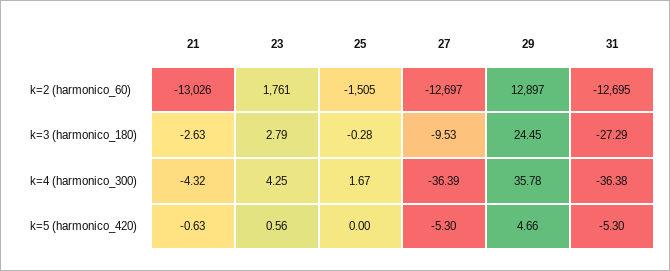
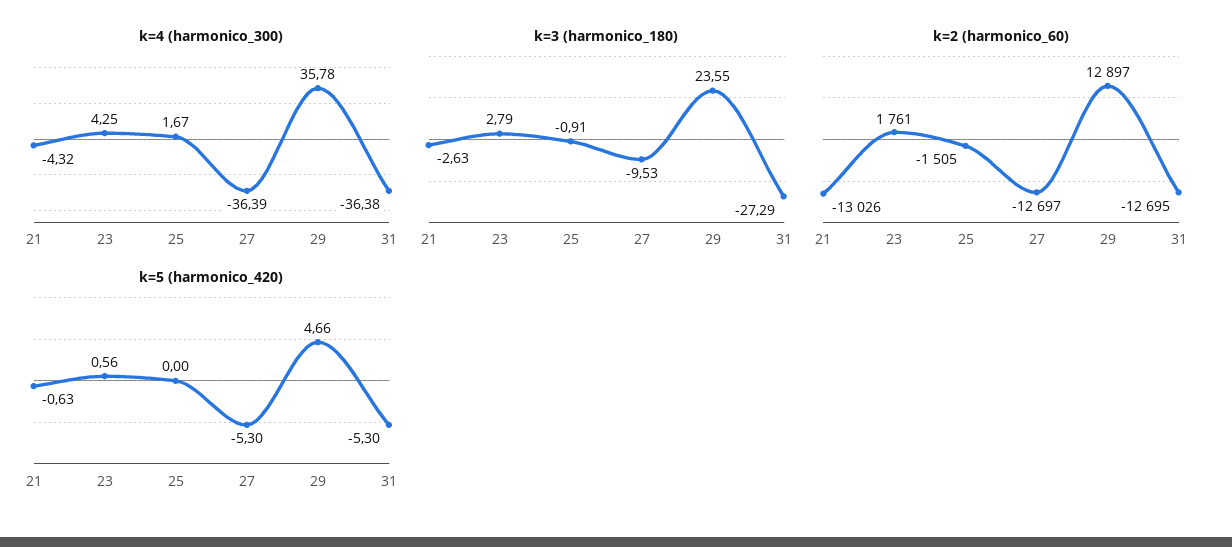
k=3 (harmonico_180), 25: -0.28 -> -0.91
k=3 (harmonico_180), 29: 24.45 -> 23.55

